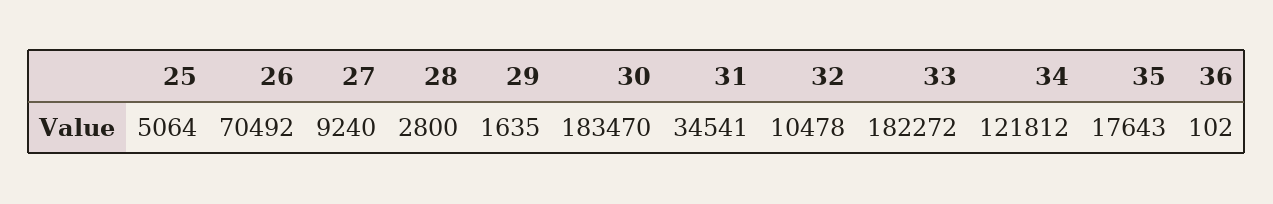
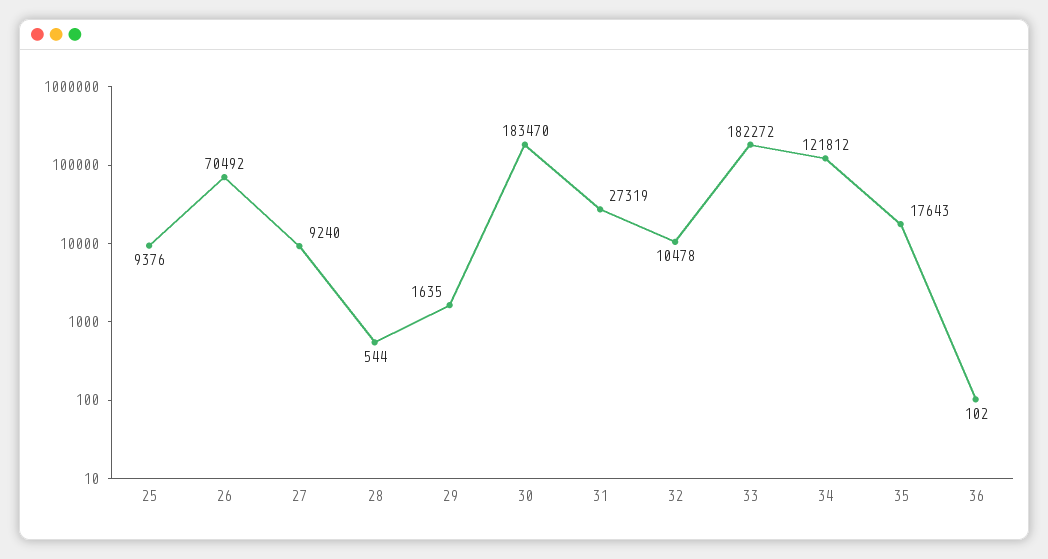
25: 5064 -> 9376
28: 2800 -> 544
31: 34541 -> 27319

